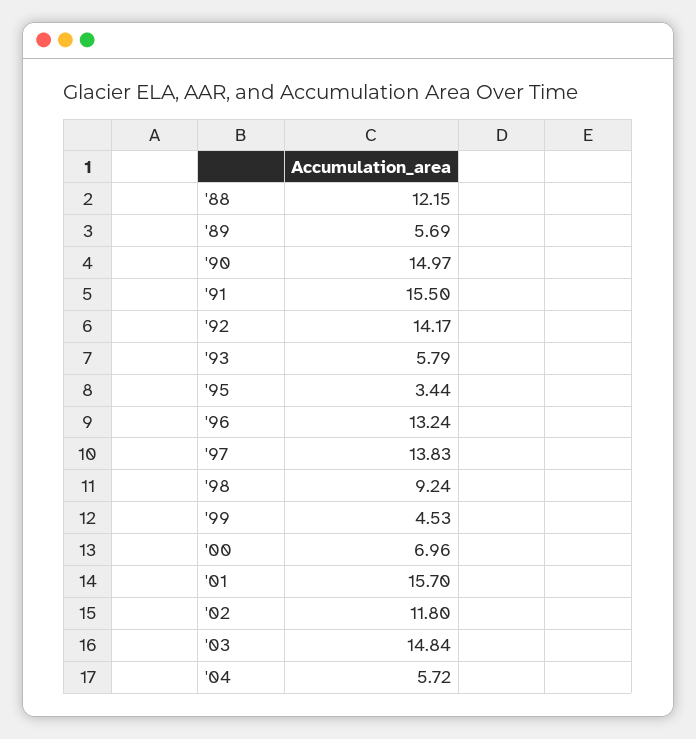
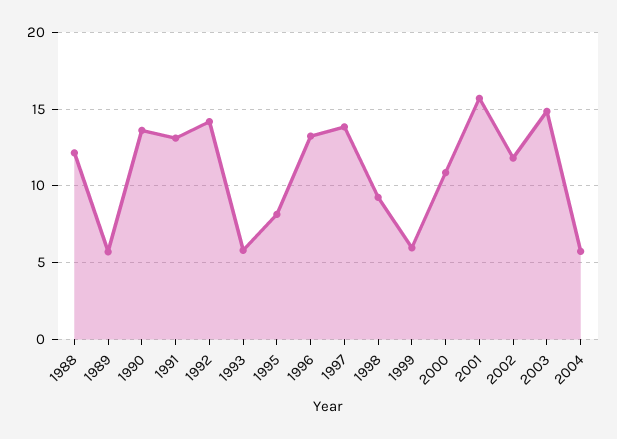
'90: 14.97 -> 13.5
'91: 15.5 -> 13
'95: 3.44 -> 8
'99: 4.53 -> 6
'00: 6.96 -> 11

